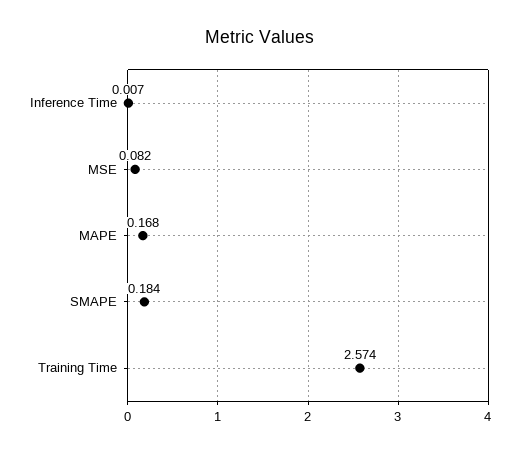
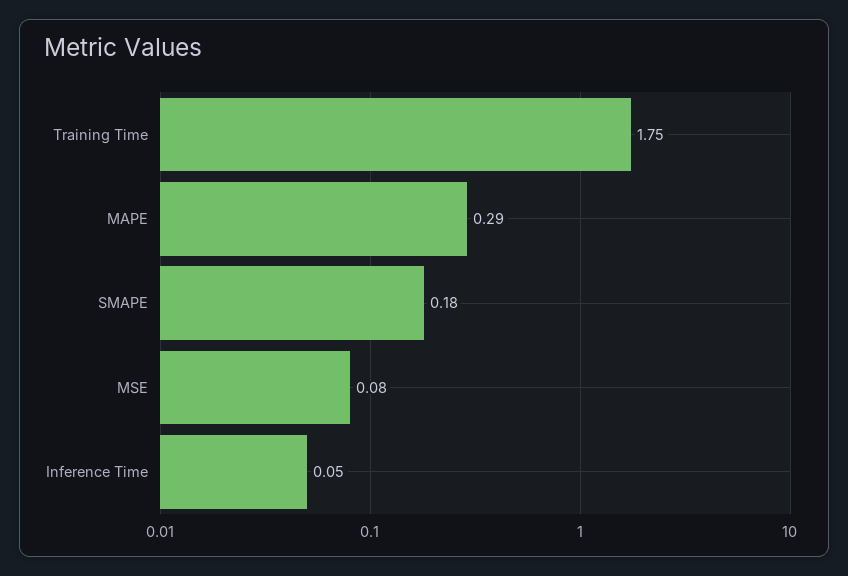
Inference Time: 0.007 -> 0.05
MAPE: 0.168 -> 0.29
Training Time: 2.574 -> 1.75

